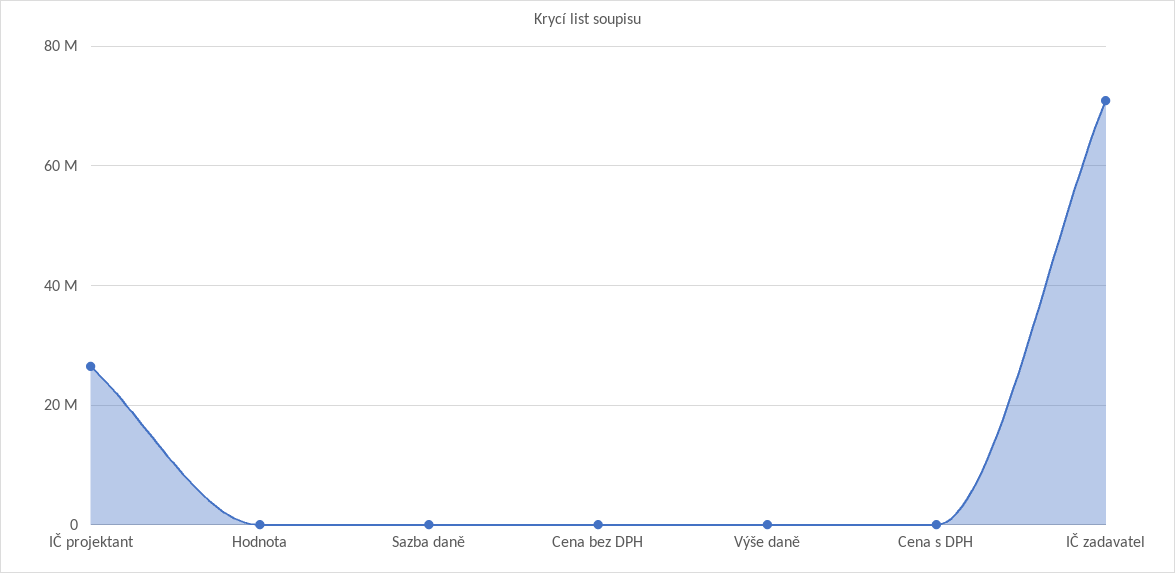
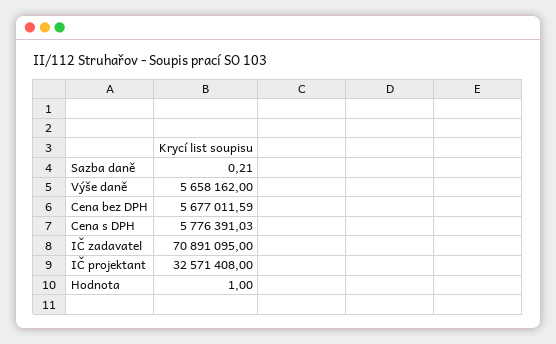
IČ projektant: 26000000 -> 32571408
Cena bez DPH: 0 -> 5677011.59
Výše daně: 0 -> 5658162
Cena s DPH: 0 -> 5776391.03

